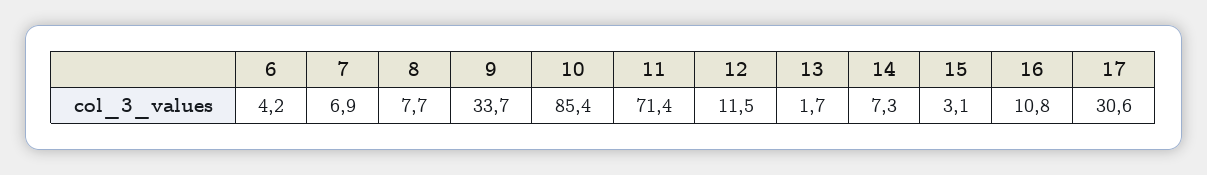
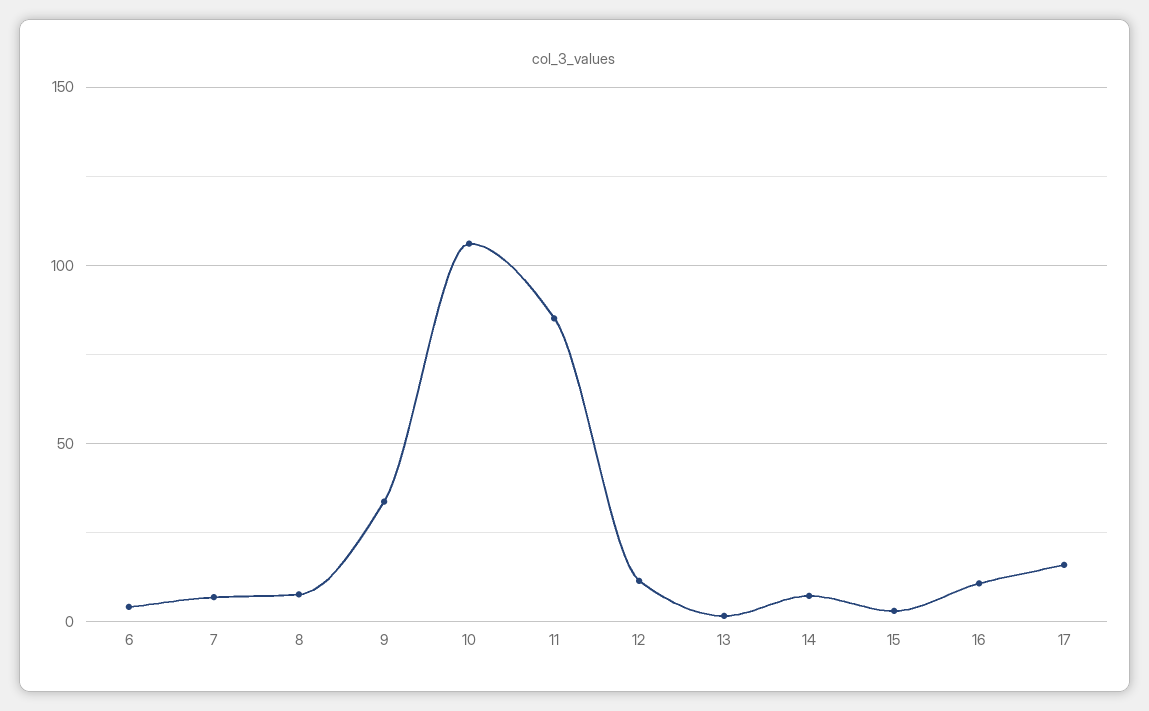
10: 85.4 -> 105
11: 71.4 -> 85
17: 30.6 -> 15

